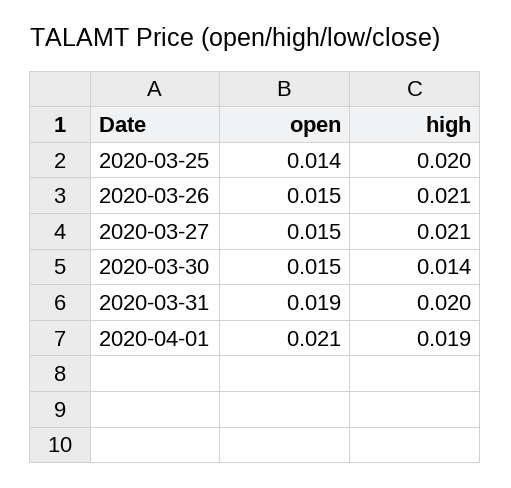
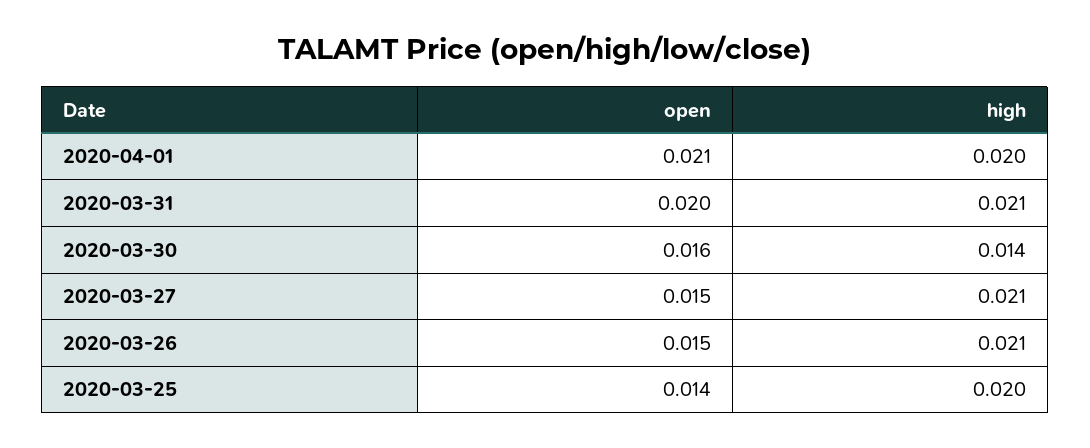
open, 2020-03-30: 0.015 -> 0.016
open, 2020-03-31: 0.019 -> 0.02
high, 2020-03-31: 0.02 -> 0.021
high, 2020-04-01: 0.019 -> 0.02

